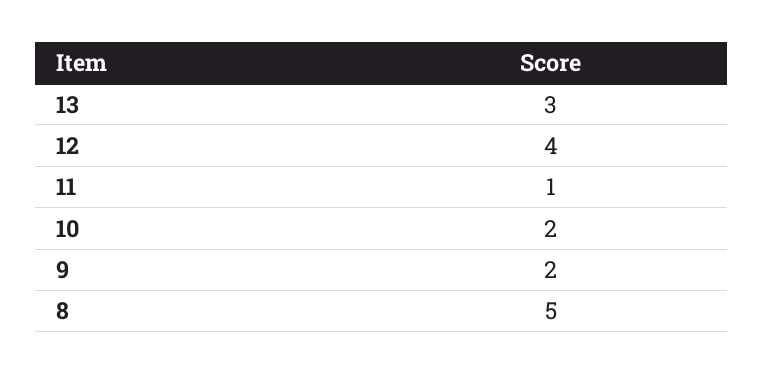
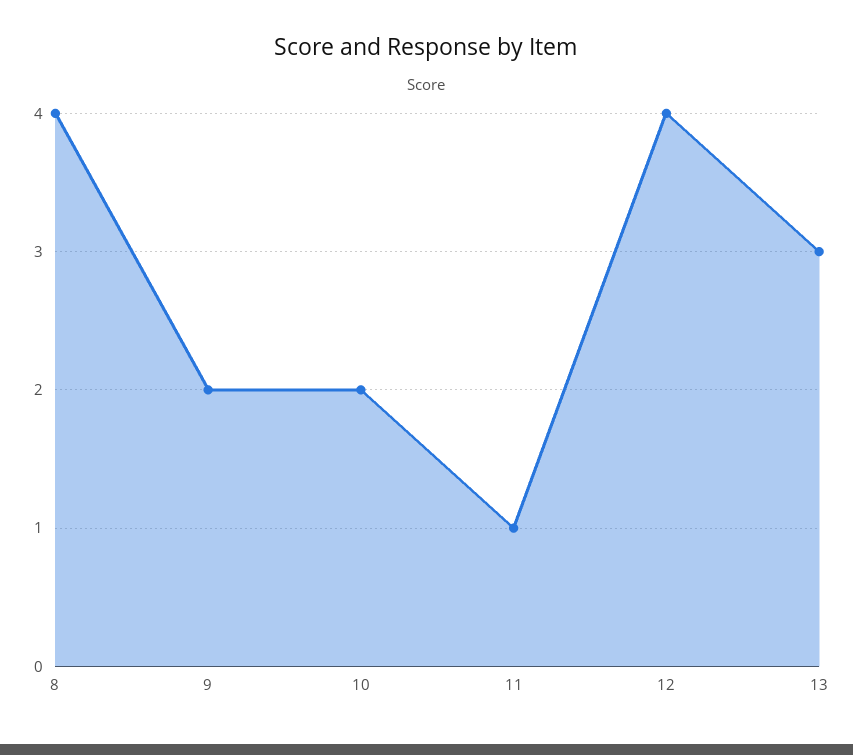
8: 5 -> 4

